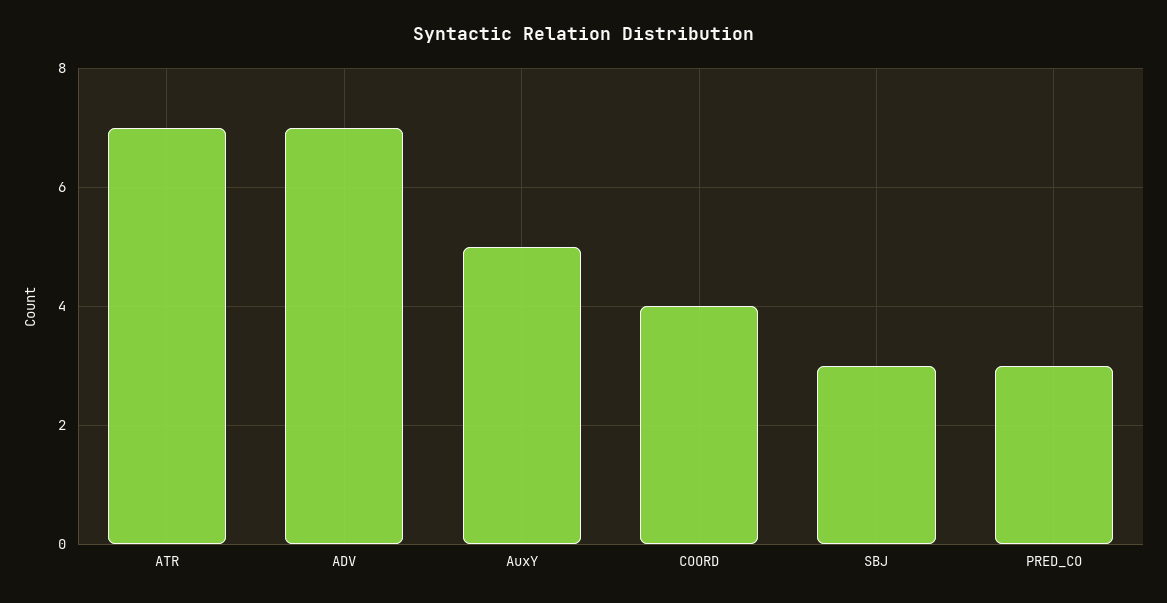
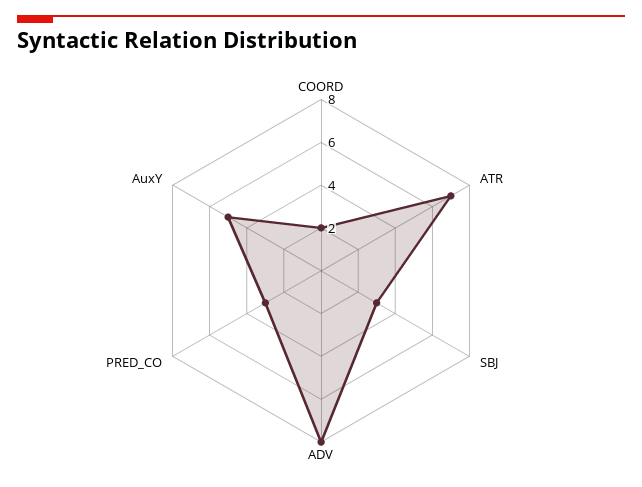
ADV: 7 -> 8
COORD: 4 -> 2

